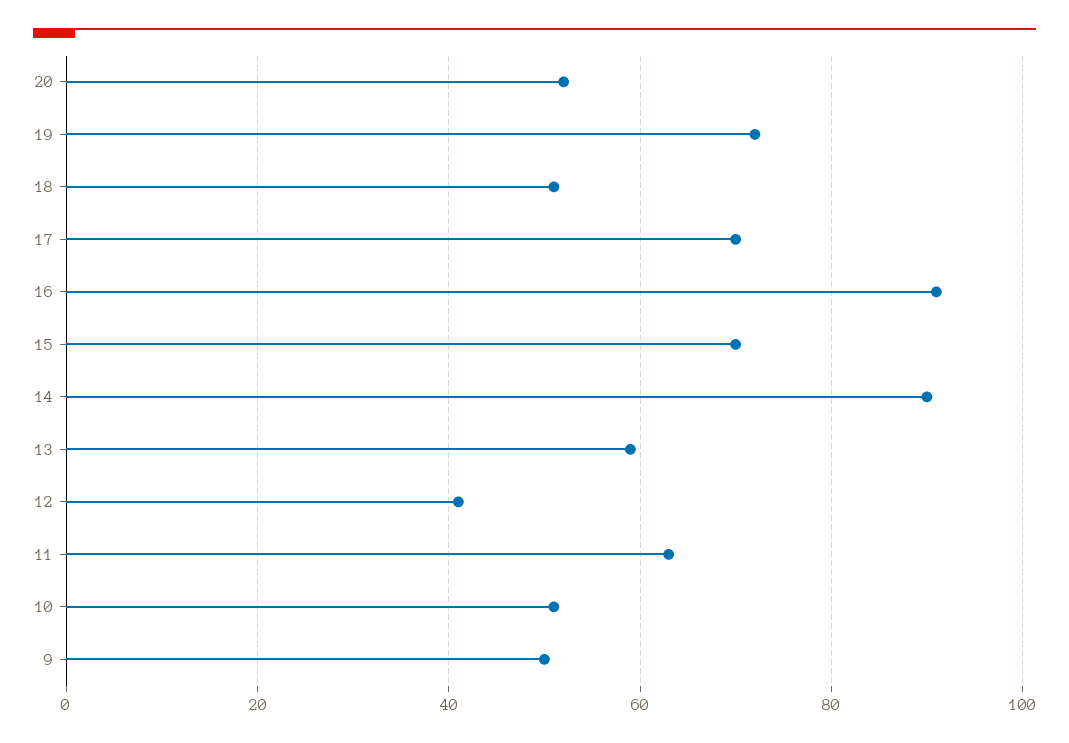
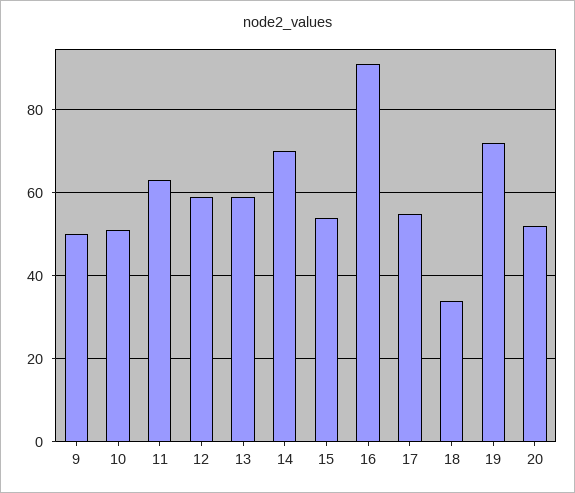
18: 50 -> 35
17: 70 -> 55
15: 70 -> 55
14: 90 -> 70
12: 40 -> 60

